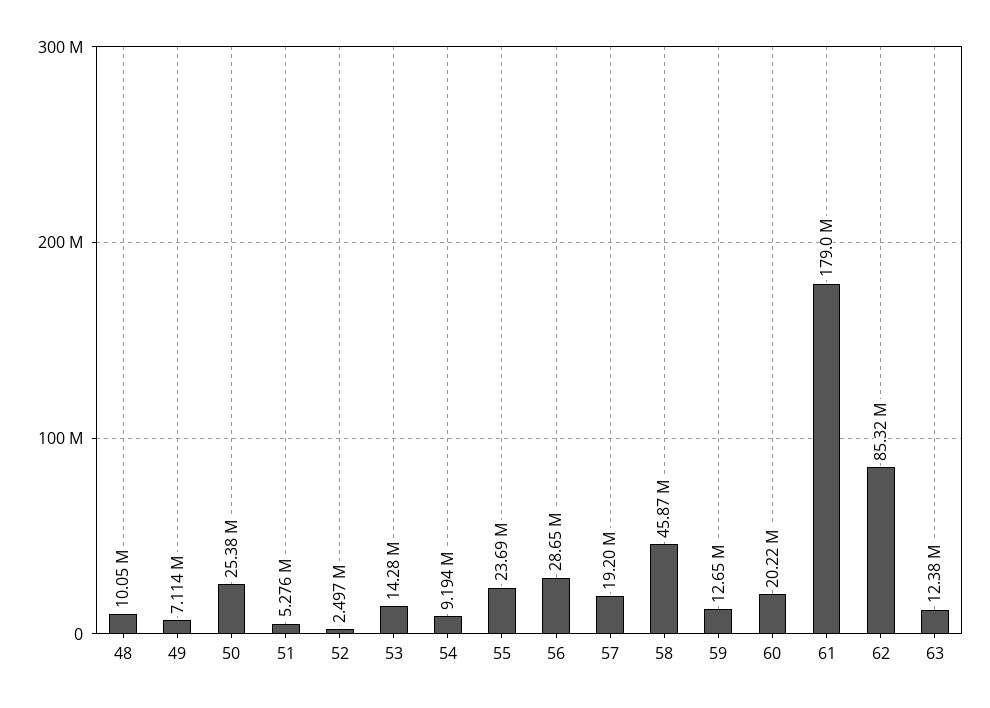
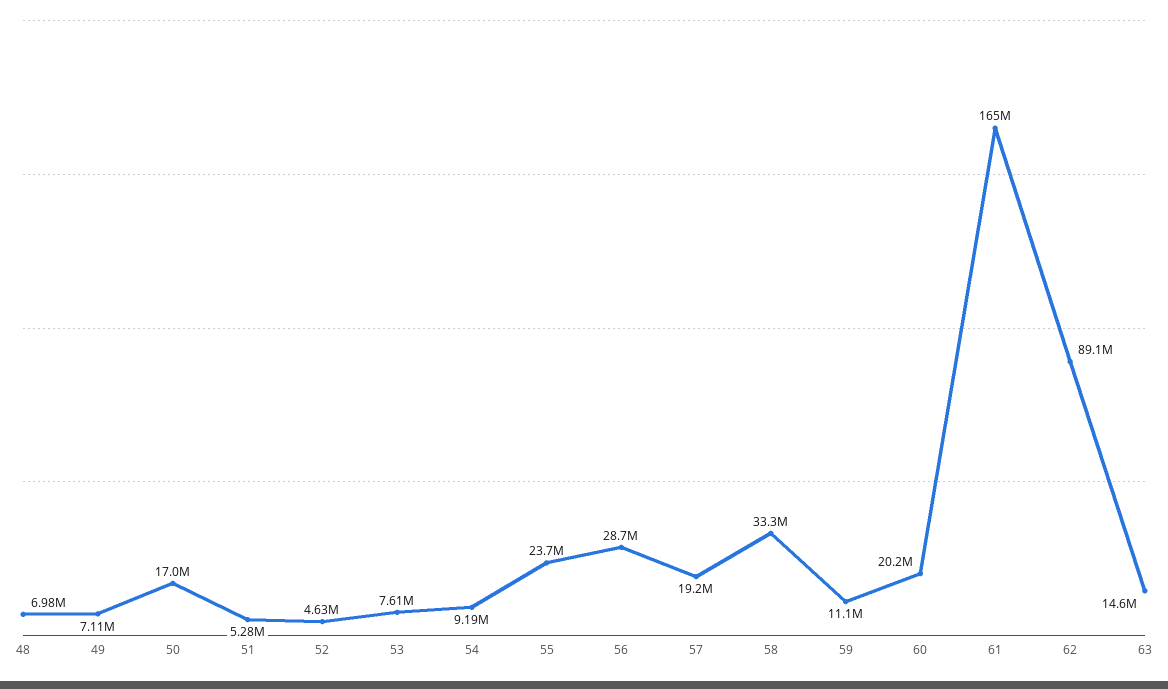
48: 10050000 -> 6980000
50: 25380000 -> 17000000
52: 2497000 -> 4630000
53: 14280000 -> 7610000
58: 45870000 -> 33300000
59: 12650000 -> 11100000
61: 179000000 -> 165000000
62: 85320000 -> 89100000
63: 12380000 -> 14600000

